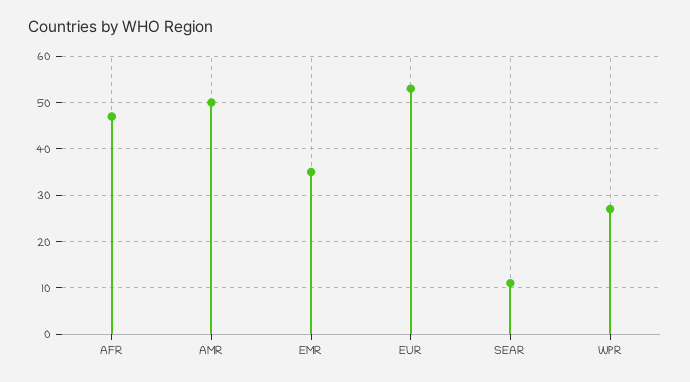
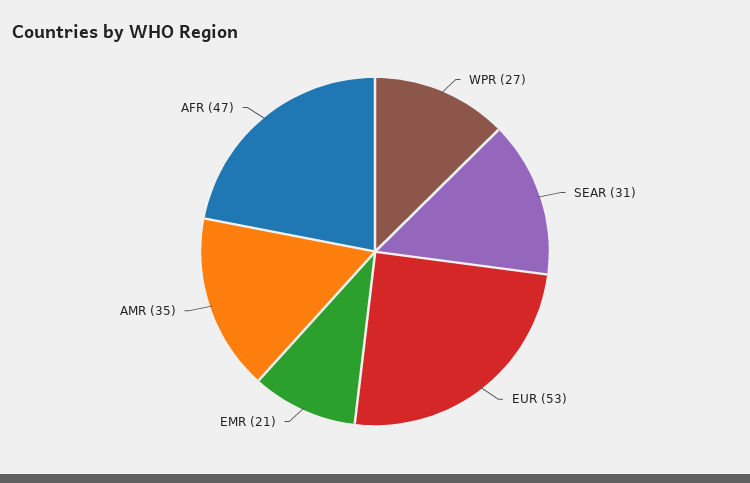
AMR: 50 -> 35
EMR: 35 -> 21
SEAR: 10 -> 31

